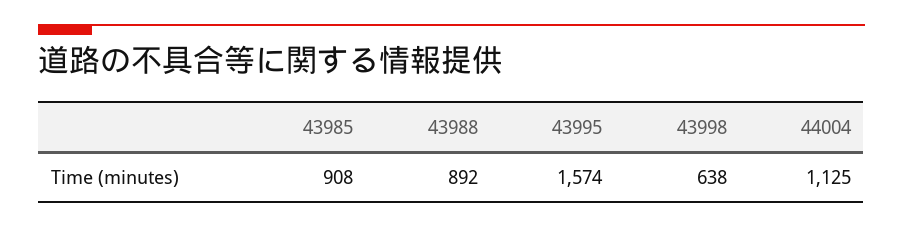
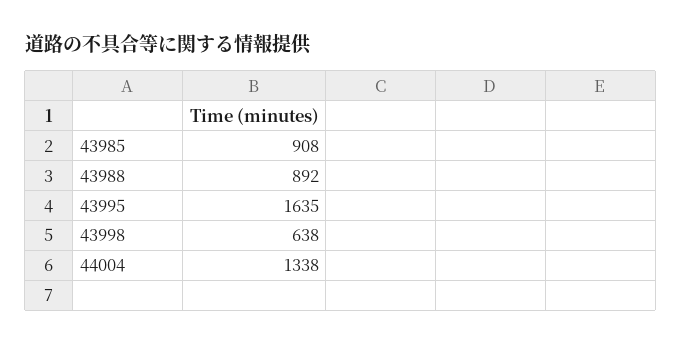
43995: 1574 -> 1635
44004: 1125 -> 1338

